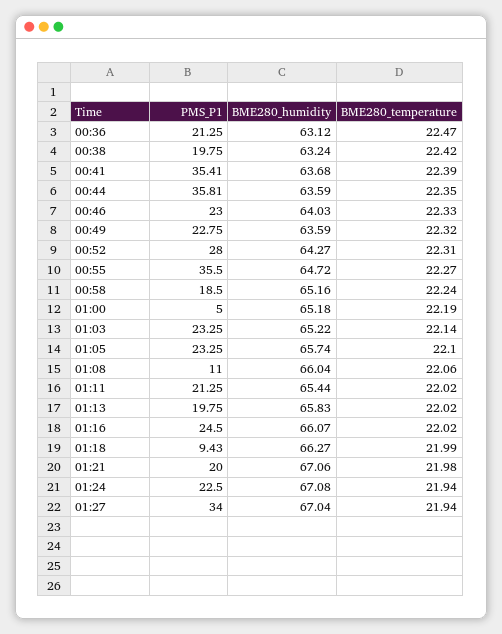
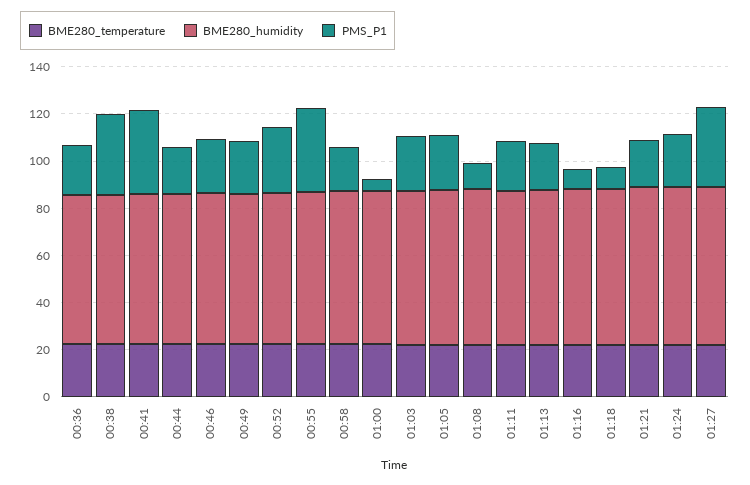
PMS_P1, 00:38: 19.75 -> 35
PMS_P1, 00:44: 35.81 -> 20
PMS_P1, 01:16: 24.5 -> 10

